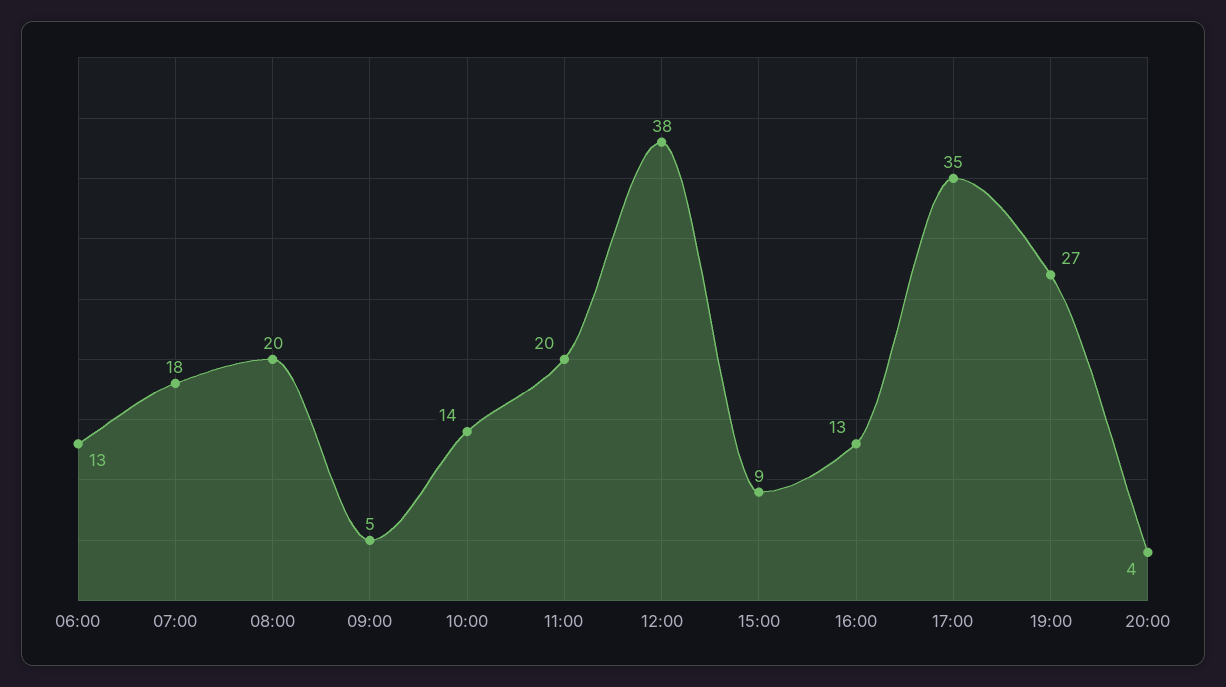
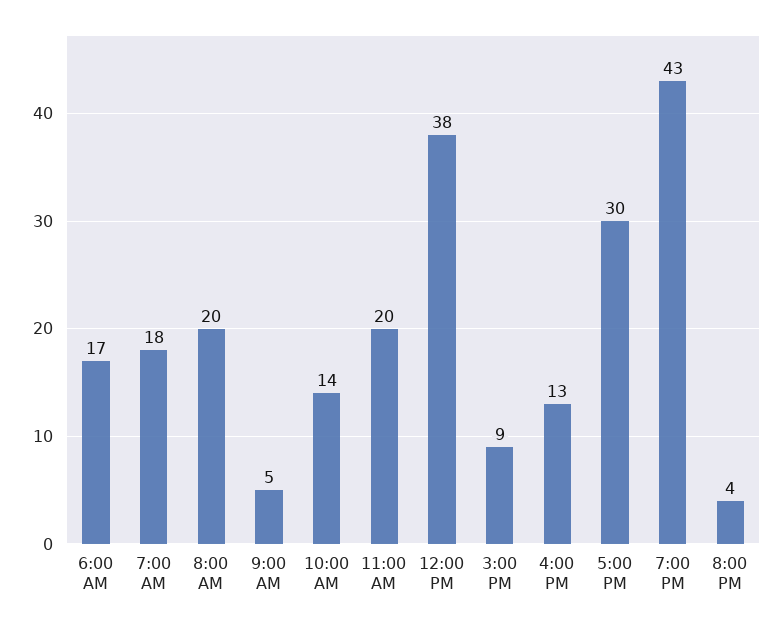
06:00: 13 -> 17
17:00: 35 -> 30
19:00: 27 -> 43

